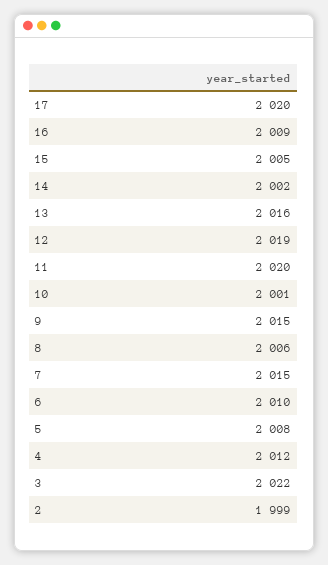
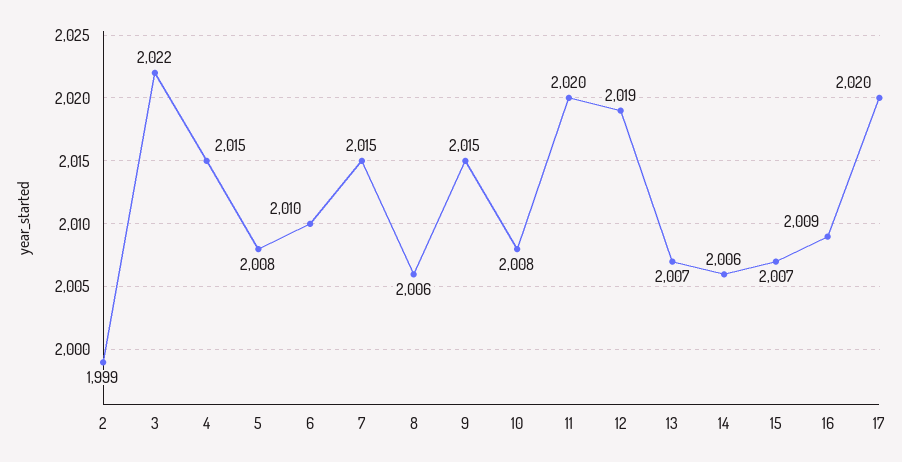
15: 2005 -> 2007
14: 2002 -> 2006
13: 2016 -> 2007
10: 2001 -> 2008
4: 2012 -> 2015

